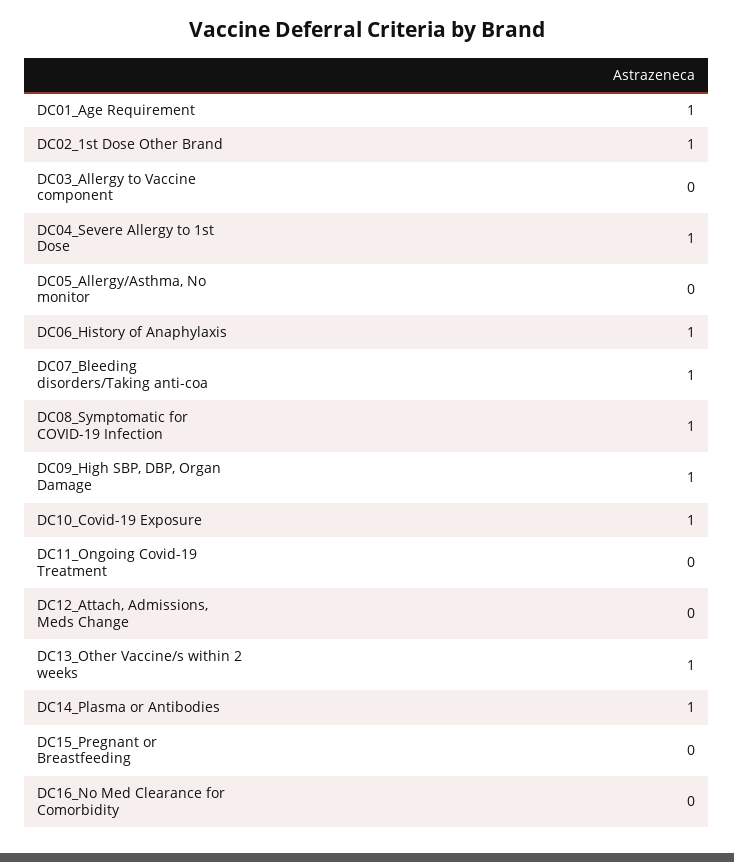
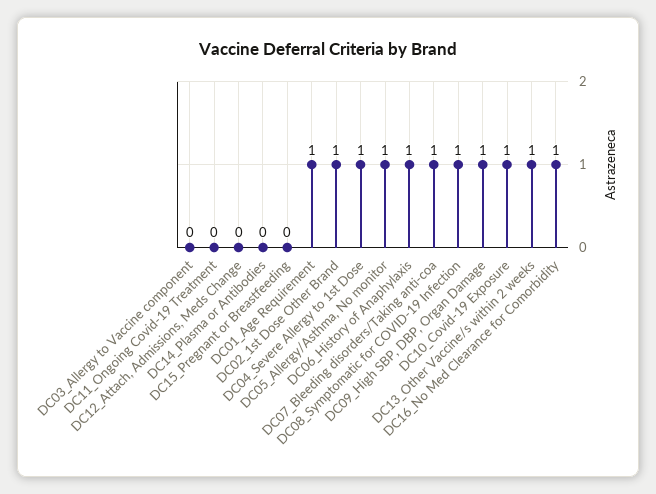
DC05_Allergy/Asthma, No monitor: 0 -> 1
DC14_Plasma or Antibodies: 1 -> 0
DC16_No Med Clearance for Comorbidity: 0 -> 1

